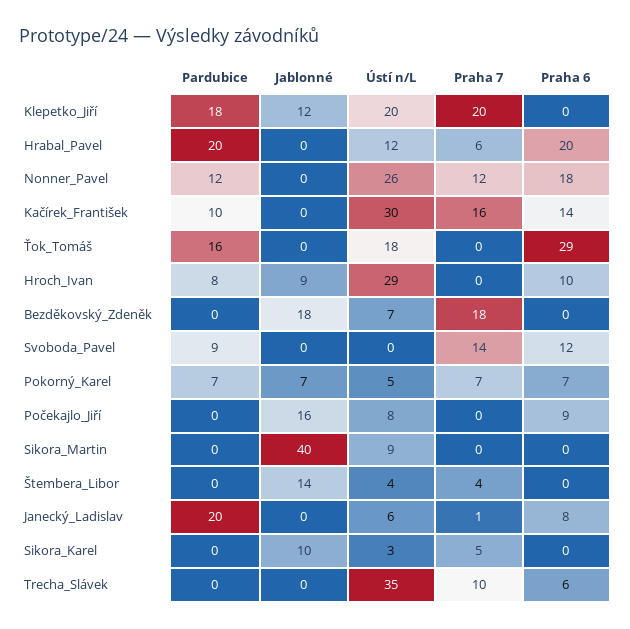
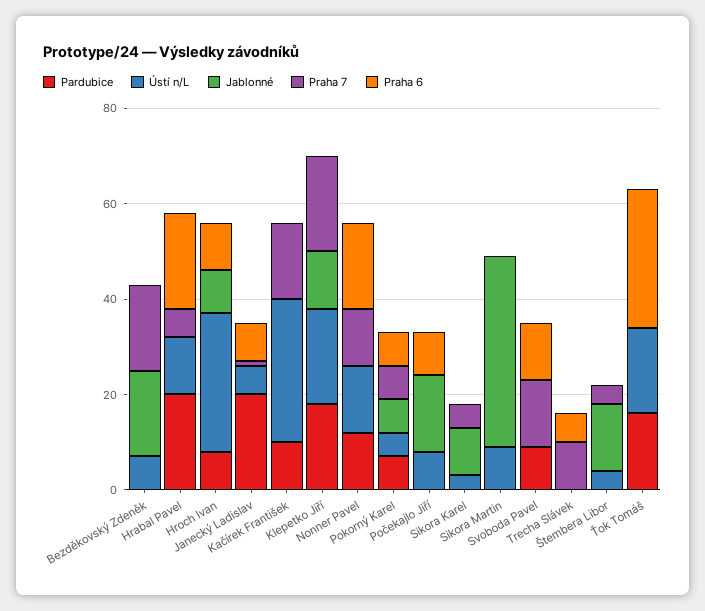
Ústí n/L, Nonner_Pavel: 26 -> 15
Praha 6, Kačírek_František: 14 -> 0
Ústí n/L, Trecha_Slávek: 35 -> 0

